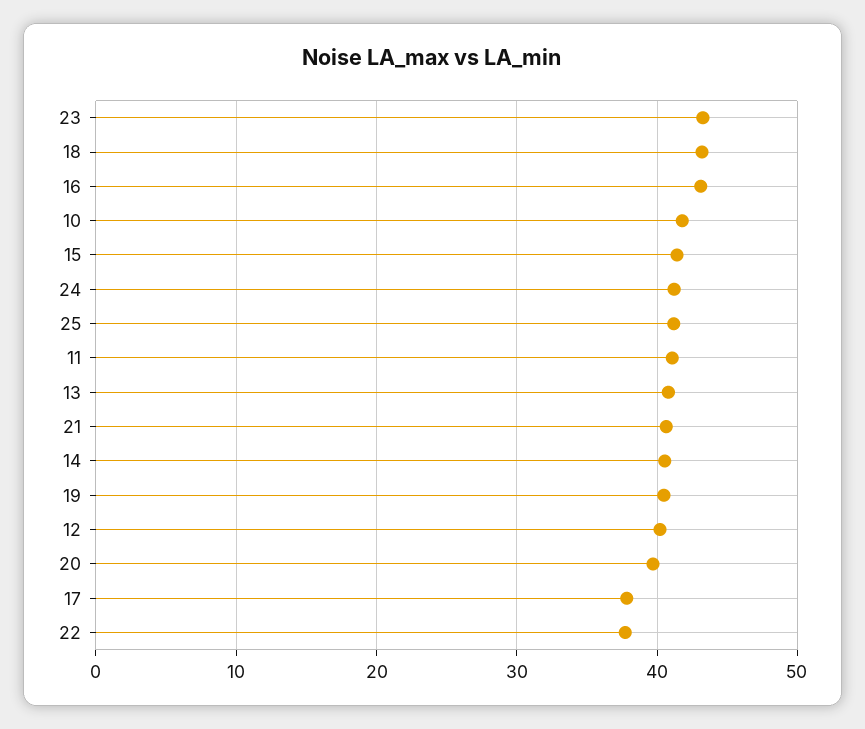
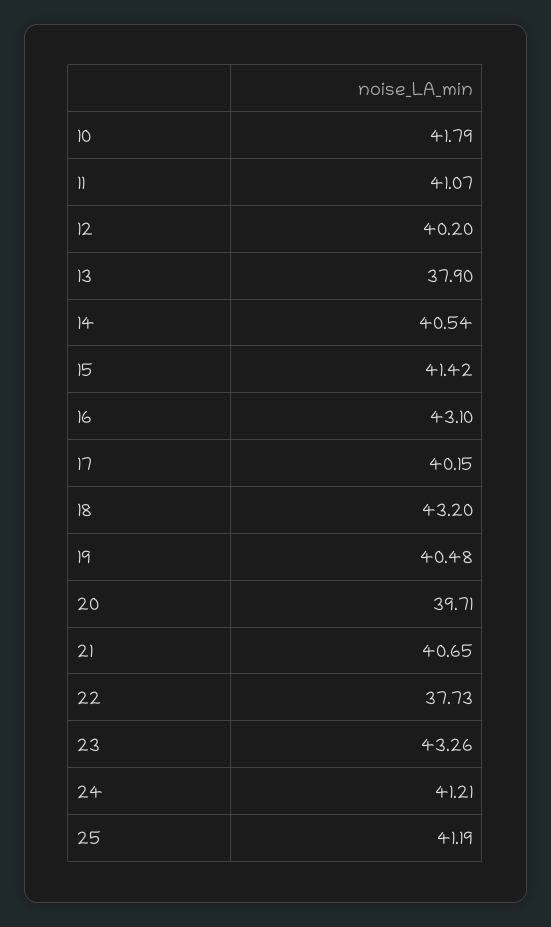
13: 41 -> 37.9
17: 38 -> 40.15

